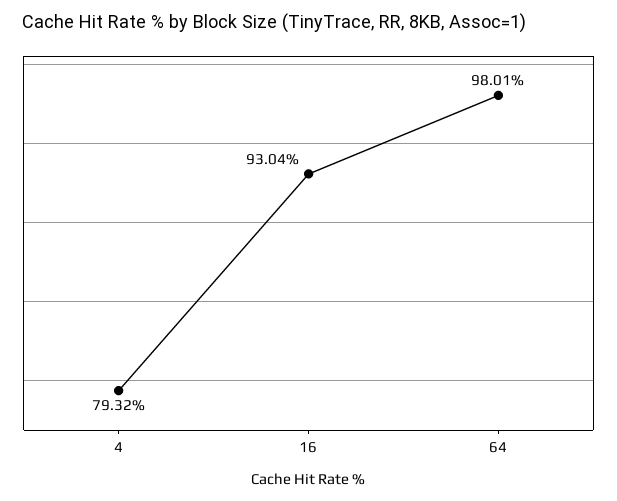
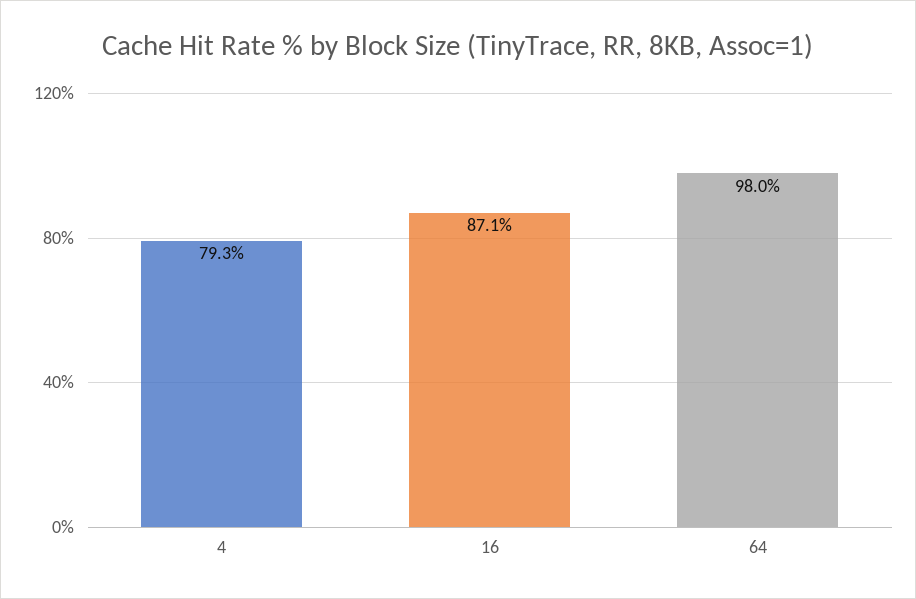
16: 93.04 -> 87.1

